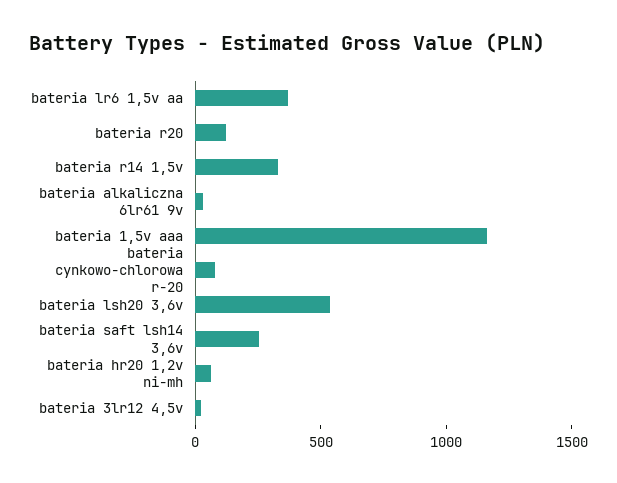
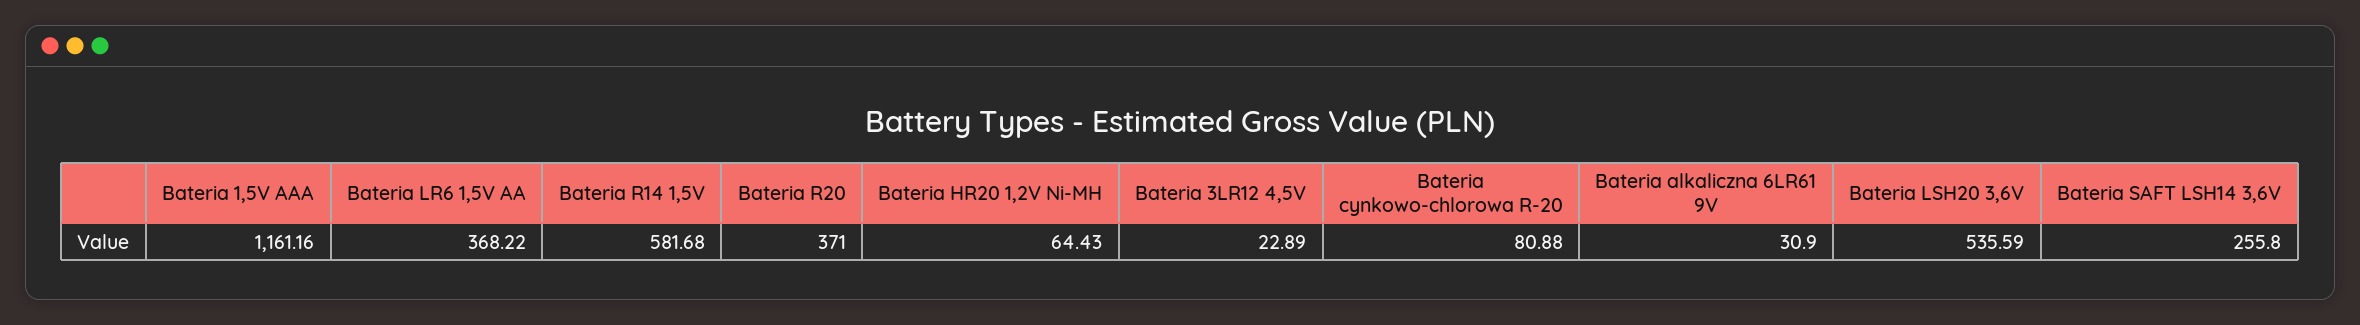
bateria r20: 100 -> 371
bateria r14 1,5v: 300 -> 581.68

